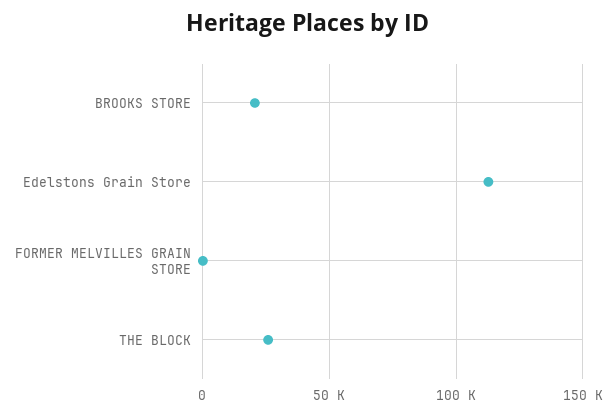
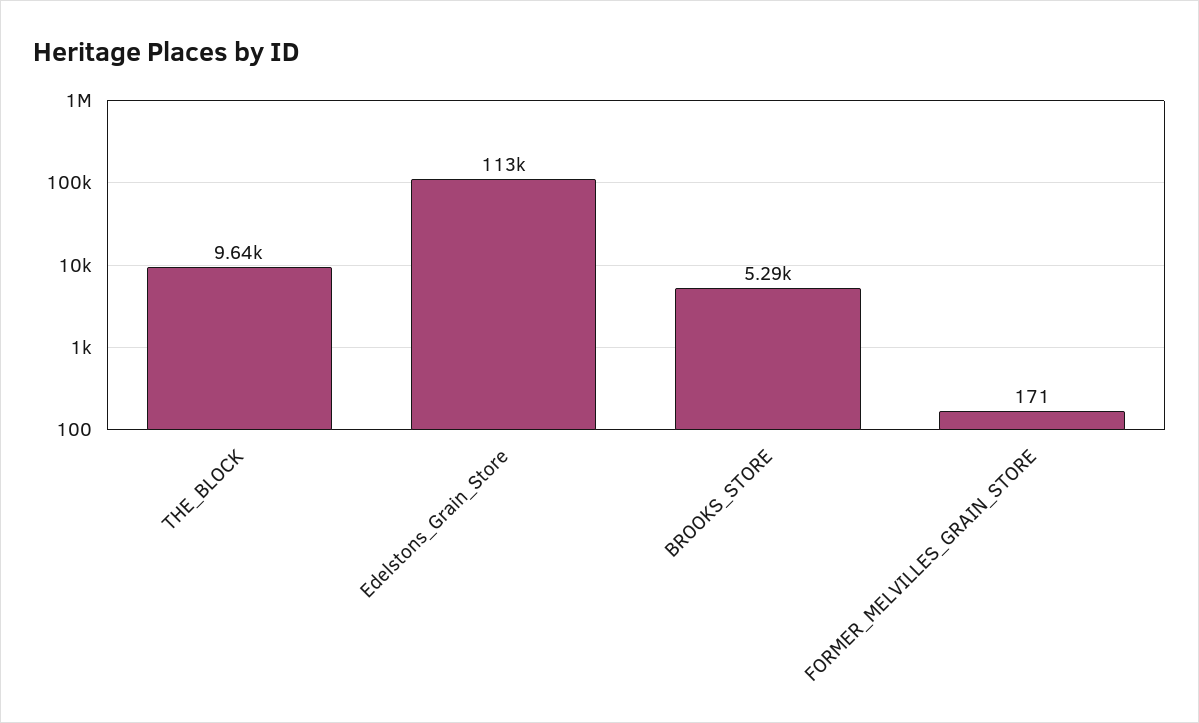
BROOKS STORE: 20000 -> 5290
THE BLOCK: 25000 -> 9640

